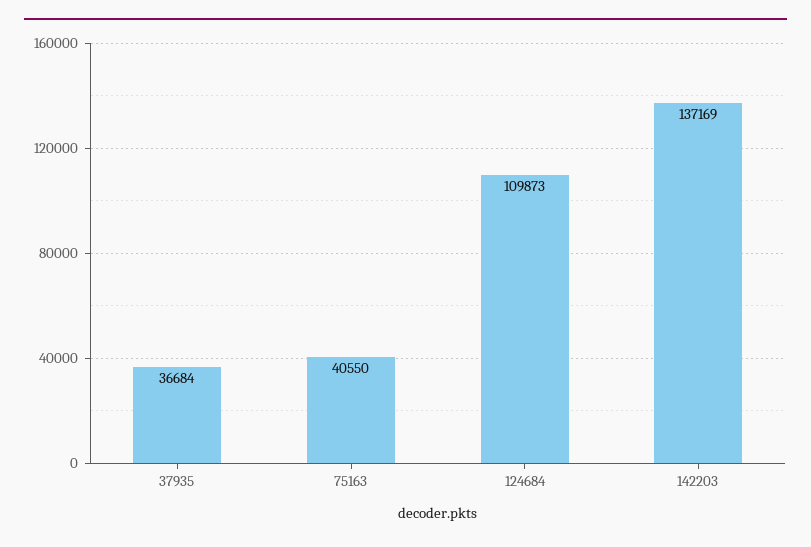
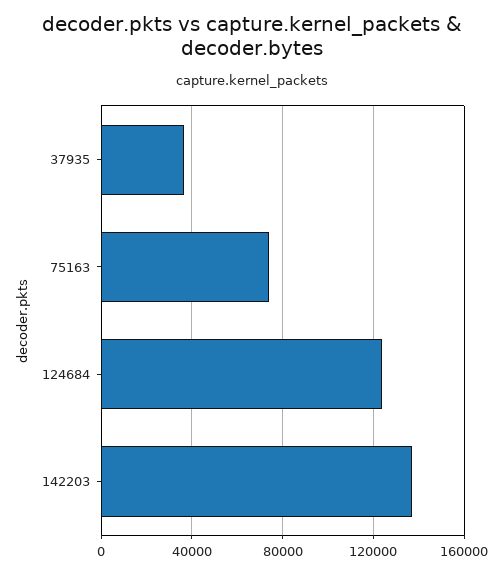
75163: 40550 -> 75000
124684: 109873 -> 125000

